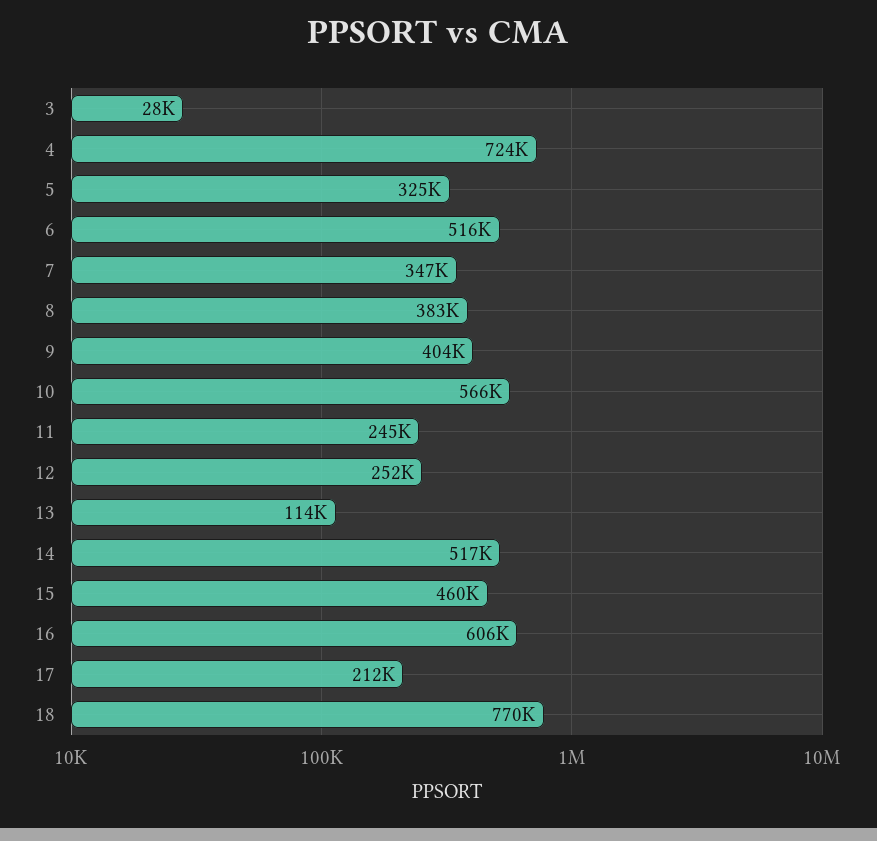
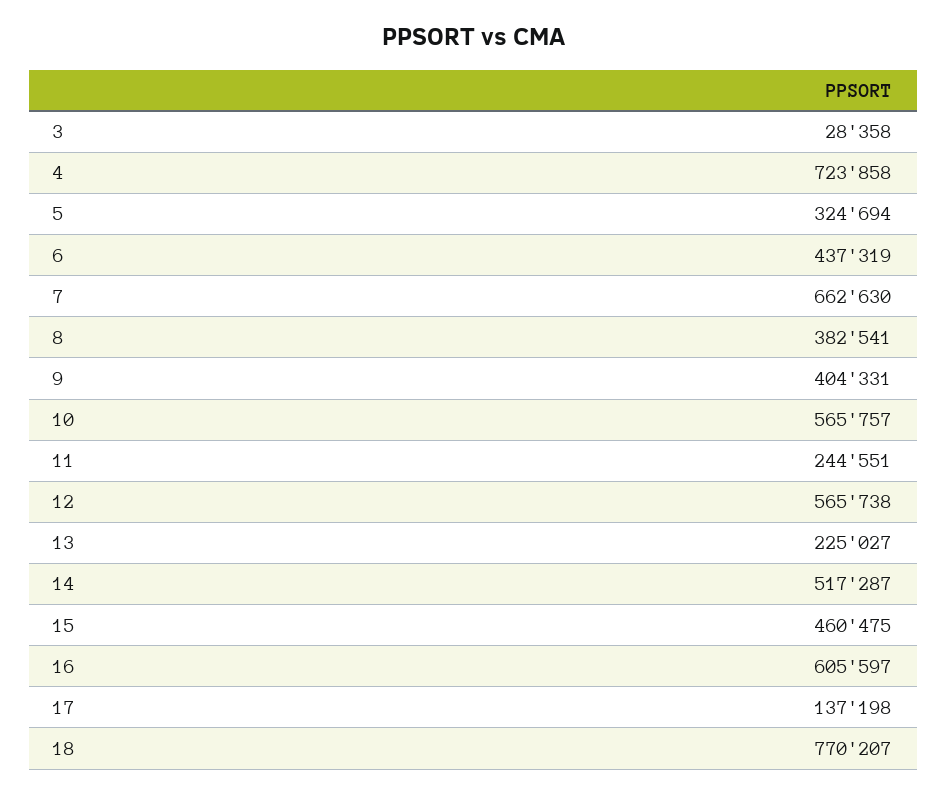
6: 516000 -> 437319
7: 347000 -> 662630
12: 252000 -> 565738
13: 114000 -> 225027
17: 212000 -> 137198

